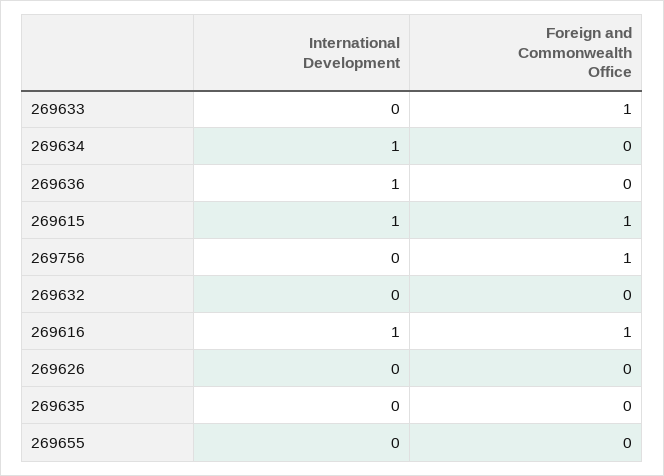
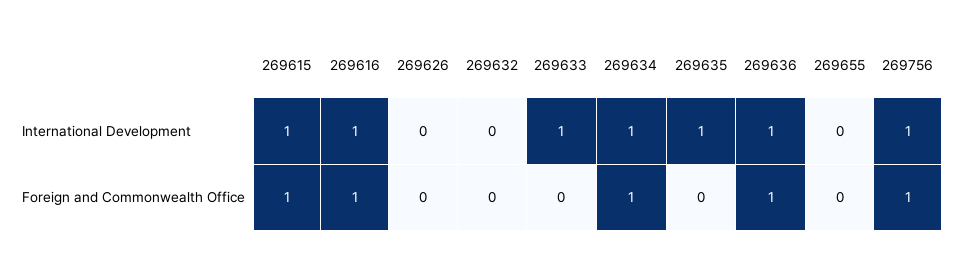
International Development, 269633: 0 -> 1
Foreign and Commonwealth Office, 269633: 1 -> 0
Foreign and Commonwealth Office, 269634: 0 -> 1
Foreign and Commonwealth Office, 269636: 0 -> 1
International Development, 269756: 0 -> 1
International Development, 269635: 0 -> 1

